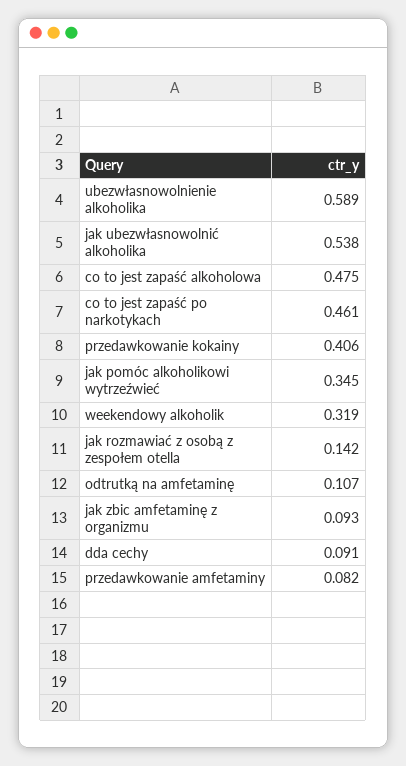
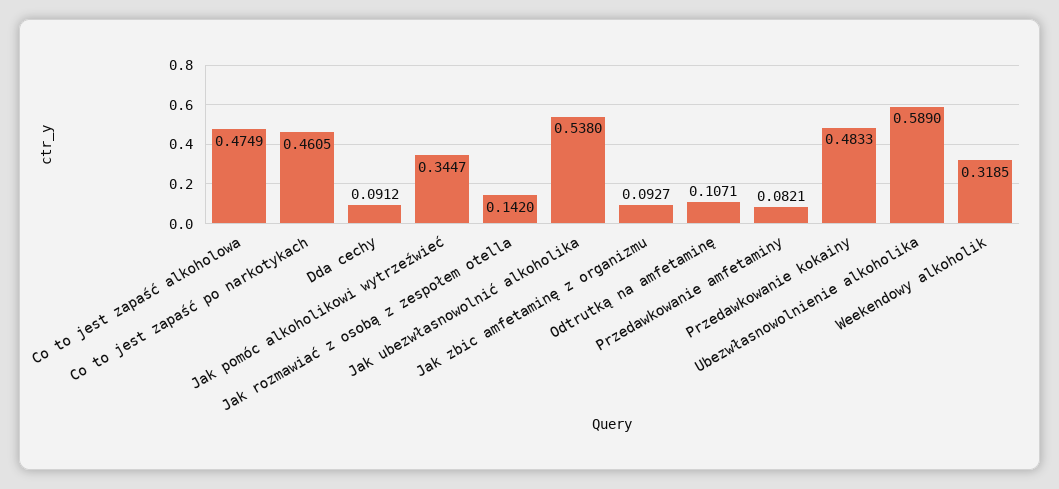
przedawkowanie kokainy: 0.406 -> 0.4833

